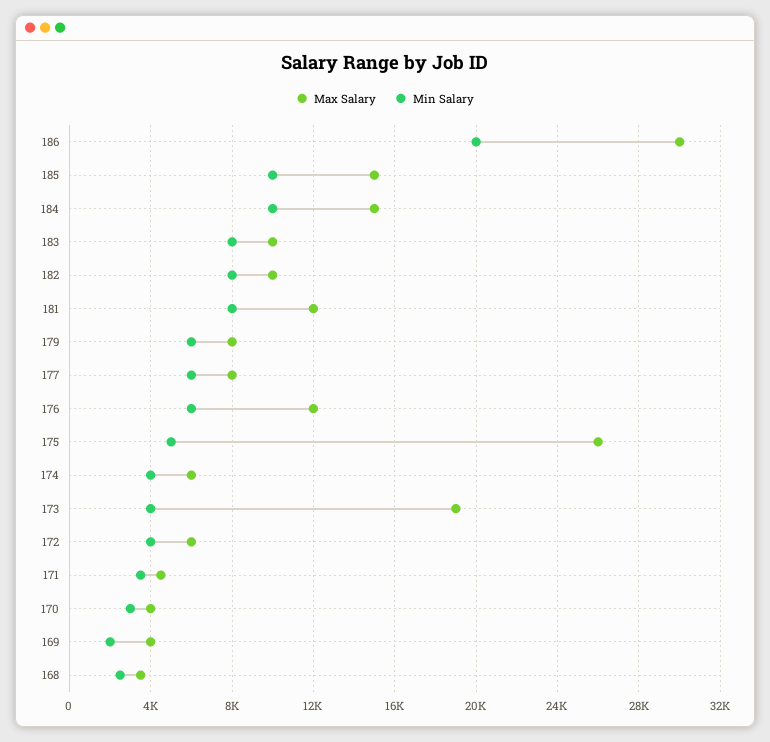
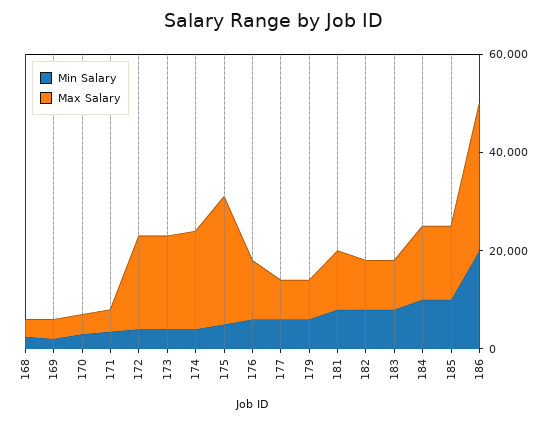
Max Salary, 174: 6000 -> 20000
Max Salary, 172: 6000 -> 20000

